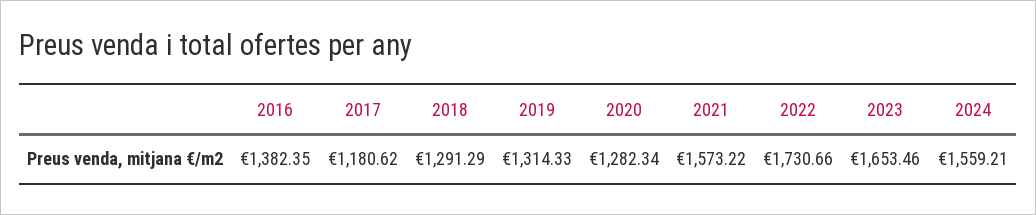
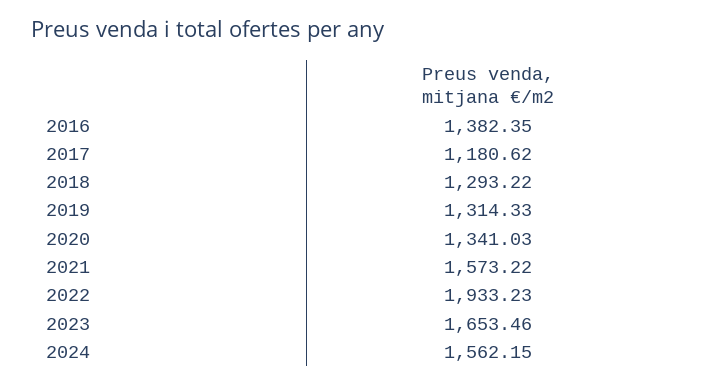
2018: 1291.29 -> 1293.22
2020: 1282.34 -> 1341.03
2022: 1730.66 -> 1933.23
2024: 1559.21 -> 1562.15

